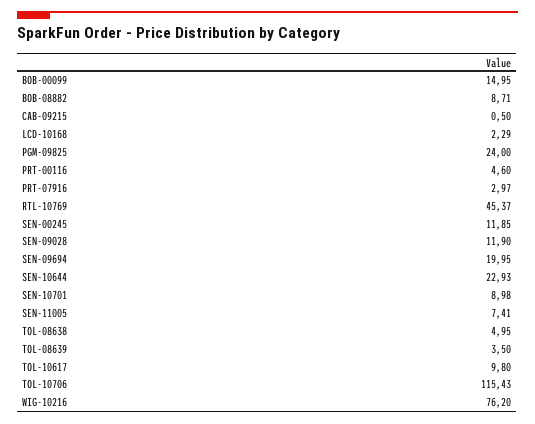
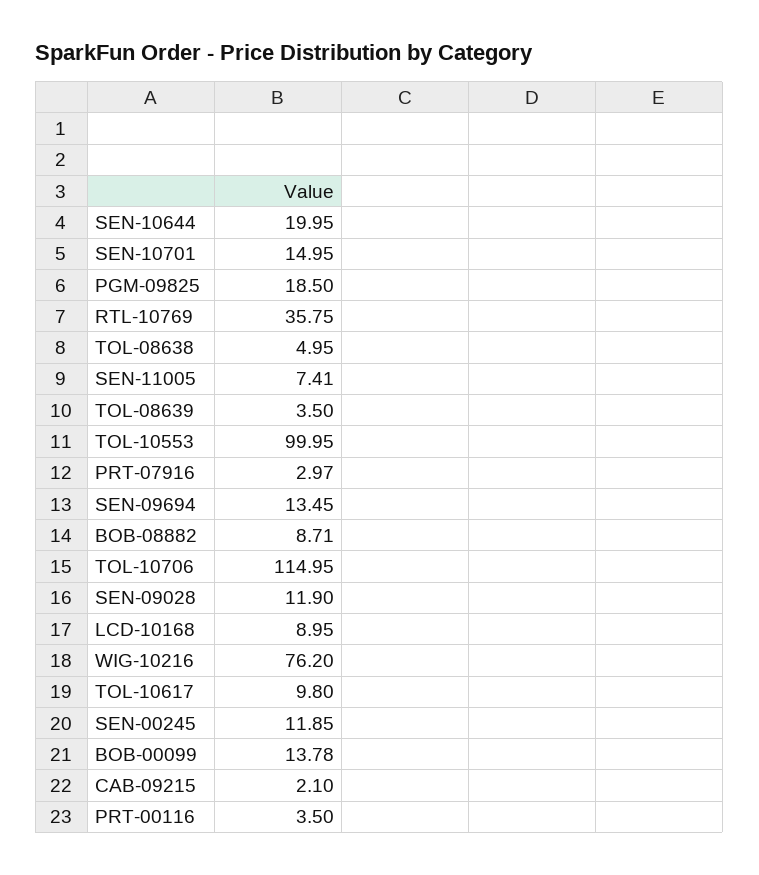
BOB-00099: 14.95 -> 13.78
CAB-09215: 0.5 -> 2.1
LCD-10168: 2.29 -> 8.95
PGM-09825: 24 -> 18.5
PRT-00116: 4.6 -> 3.5
RTL-10769: 45.37 -> 35.75
SEN-09694: 19.95 -> 13.45
SEN-10644: 22.93 -> 19.95
SEN-10701: 8.98 -> 14.95
TOL-10706: 115.43 -> 114.95
TOL-10553: none -> 99.95

